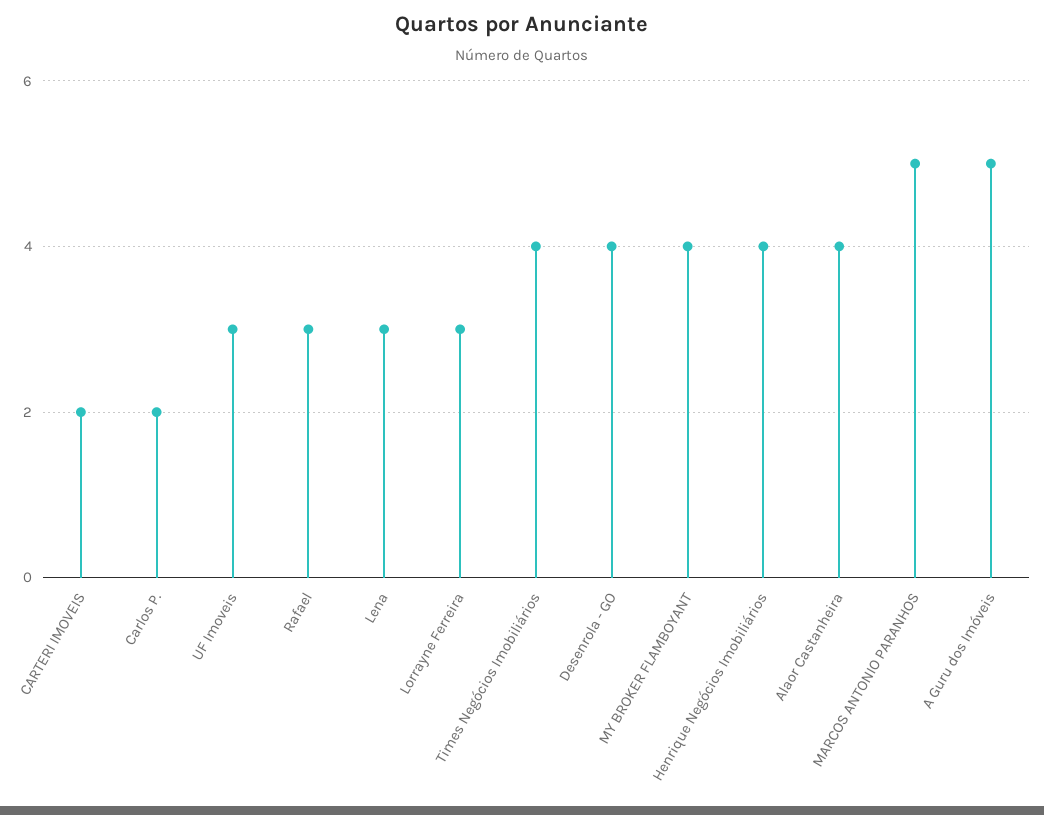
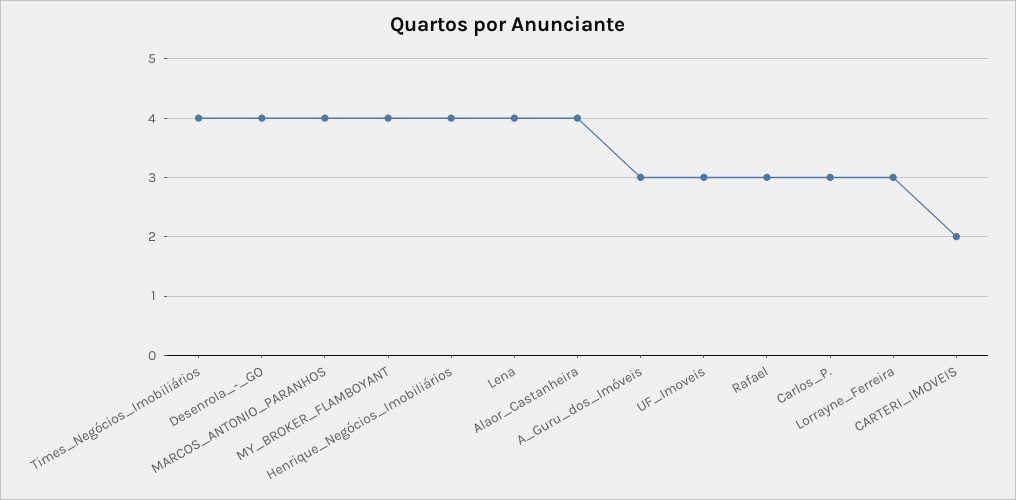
Carlos P.: 2 -> 3
Lena: 3 -> 4
MARCOS ANTONIO PARANHOS: 5 -> 4
A Guru dos Imóveis: 5 -> 3

